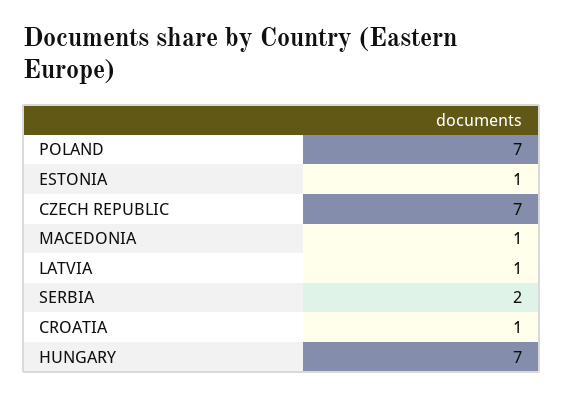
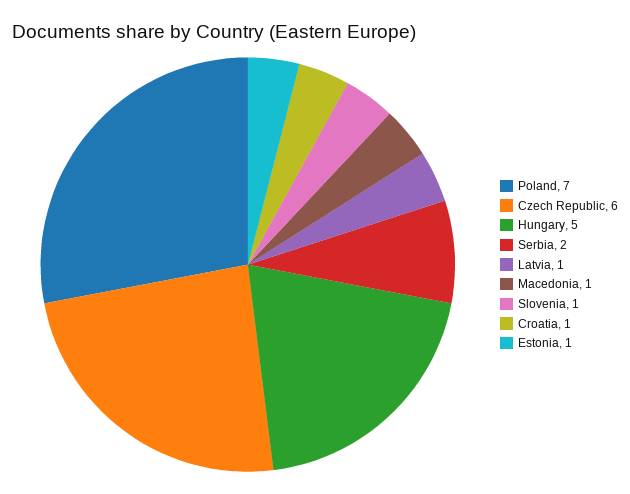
CZECH REPUBLIC: 7 -> 6
HUNGARY: 7 -> 5
Slovenia: none -> 1

